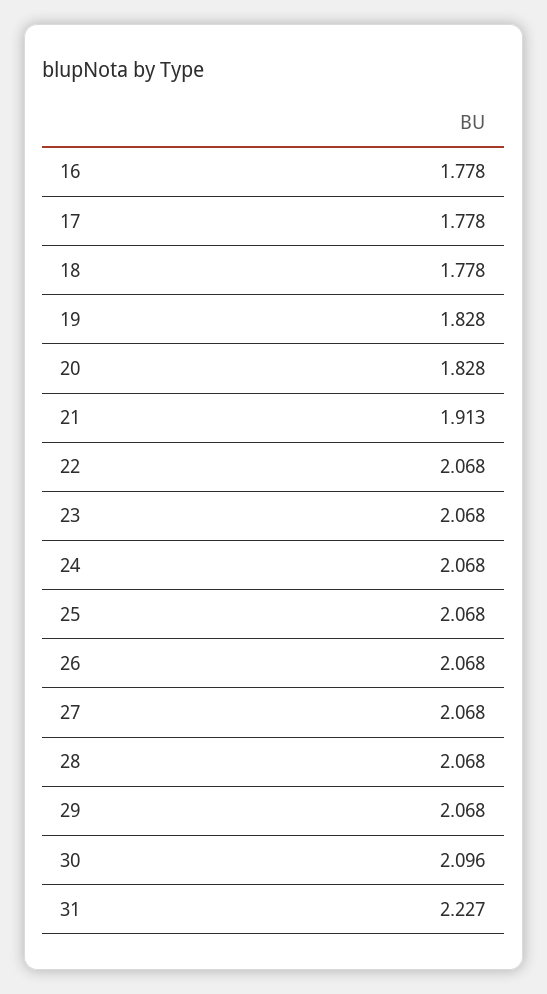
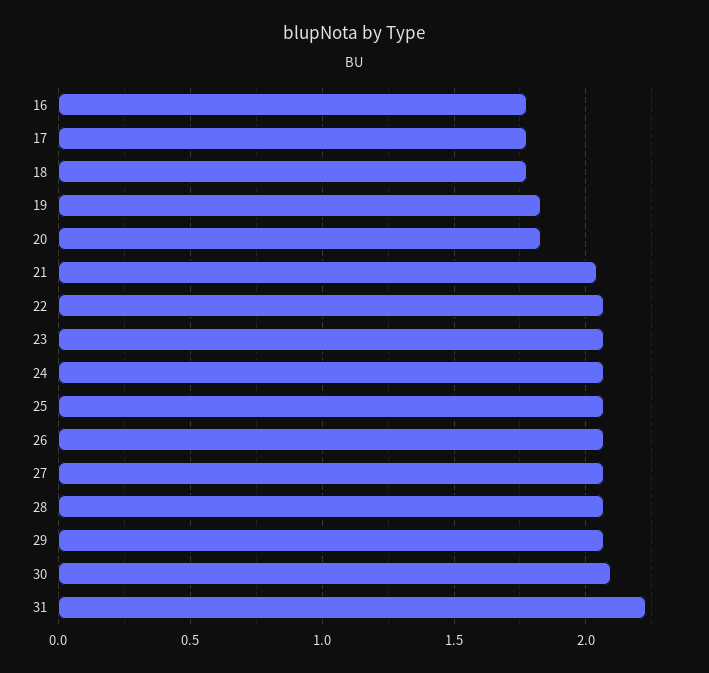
21: 1.913 -> 2.05

